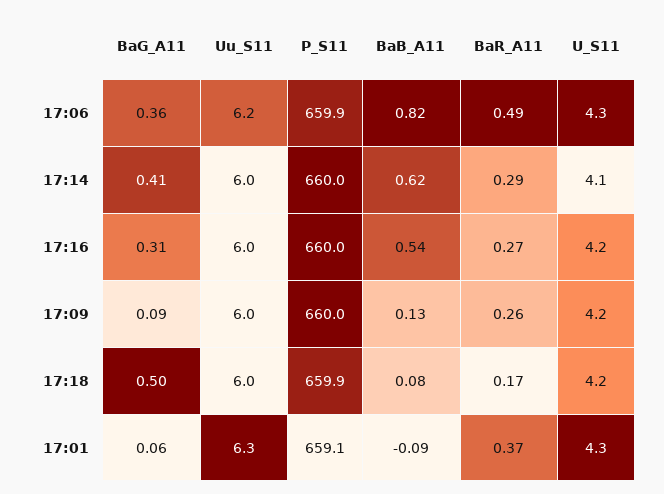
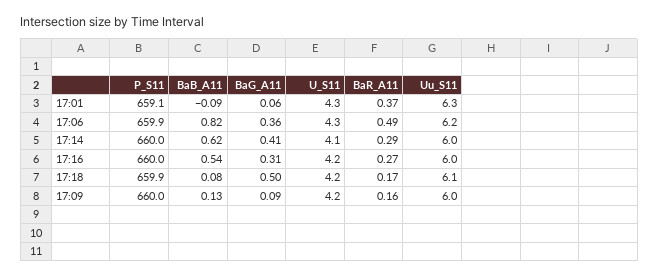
BaR_A11, 17:09: 0.26 -> 0.16
Uu_S11, 17:18: 6 -> 6.1

